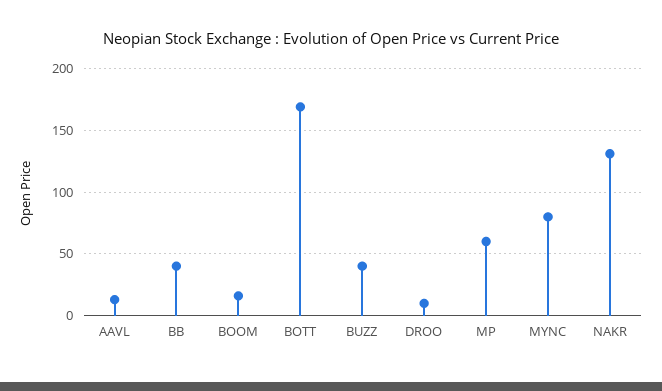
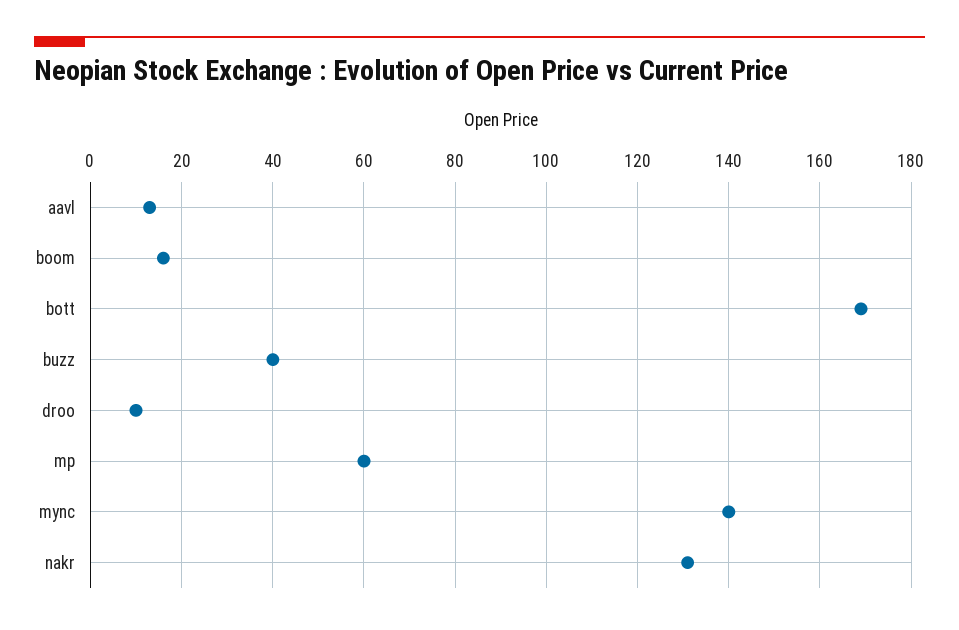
BB: 40 -> none
MYNC: 80 -> 140

